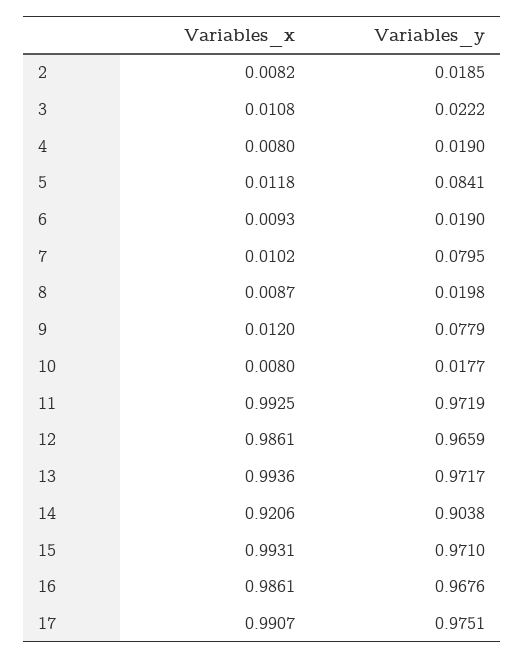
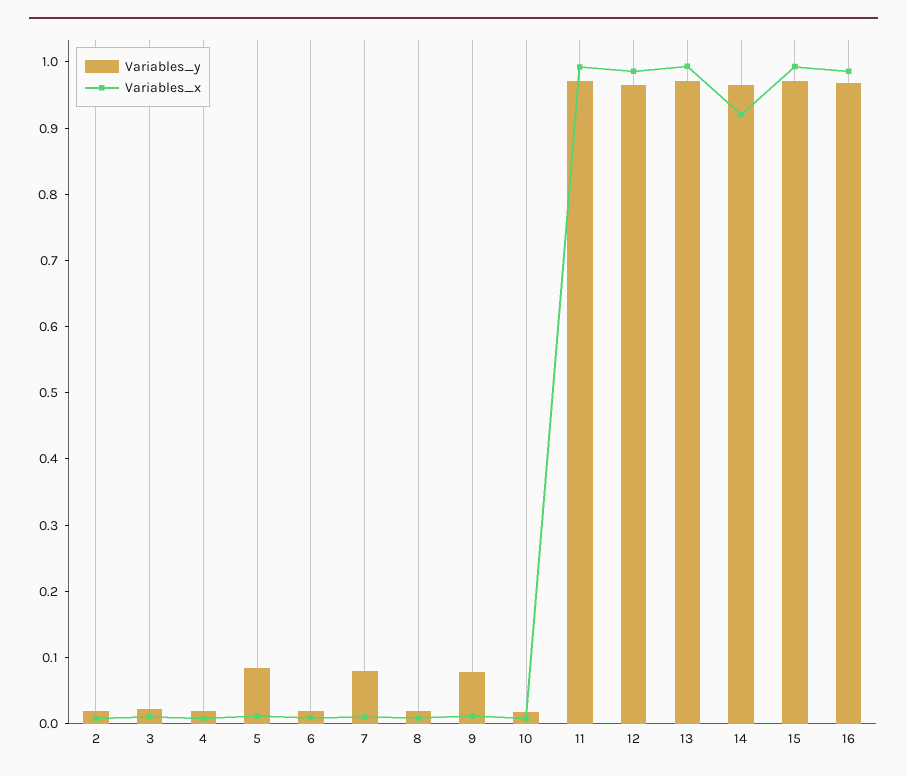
Variables_y, 14: 0.9038 -> 0.96
Variables_x, 17: 0.9907 -> none
Variables_y, 17: 0.9751 -> none

